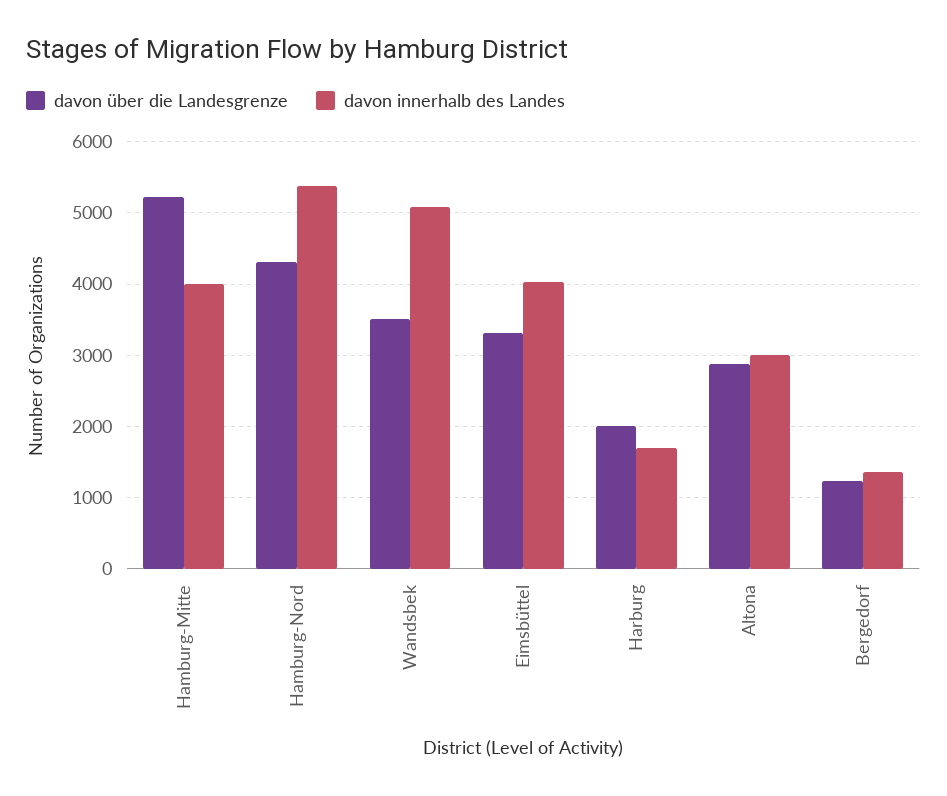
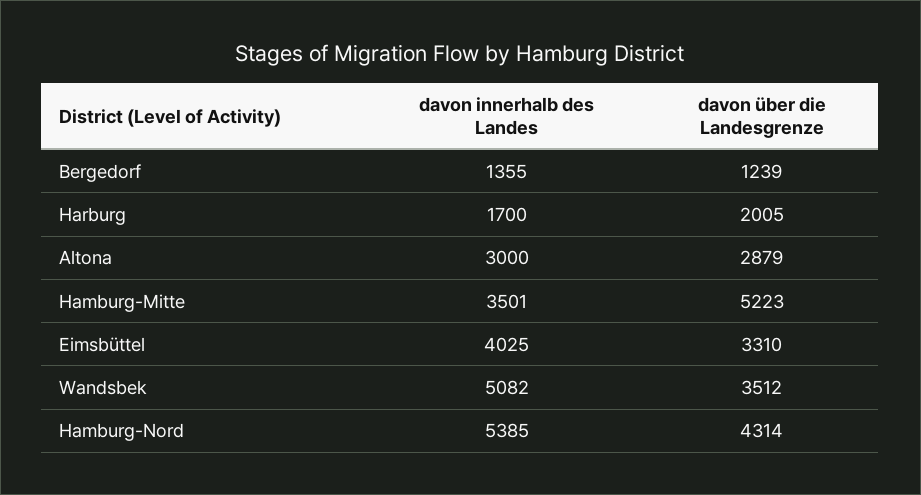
davon innerhalb des Landes, Hamburg-Mitte: 4000 -> 3501

